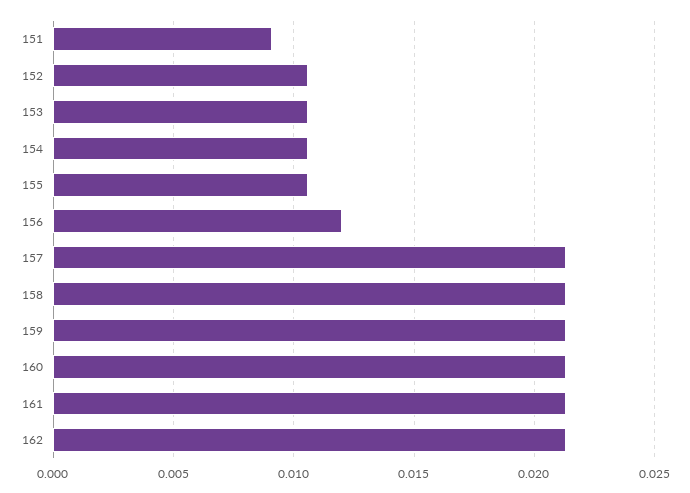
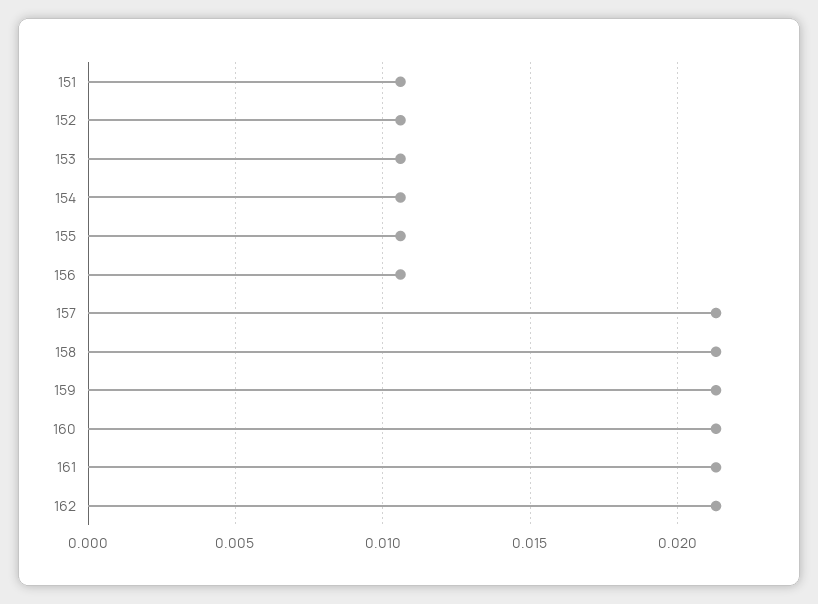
151: 0.009 -> 0.0105
156: 0.012 -> 0.0105

